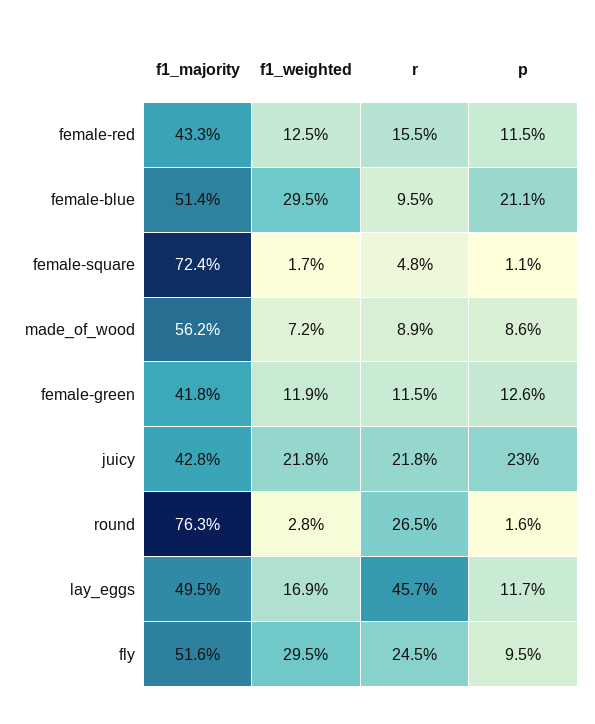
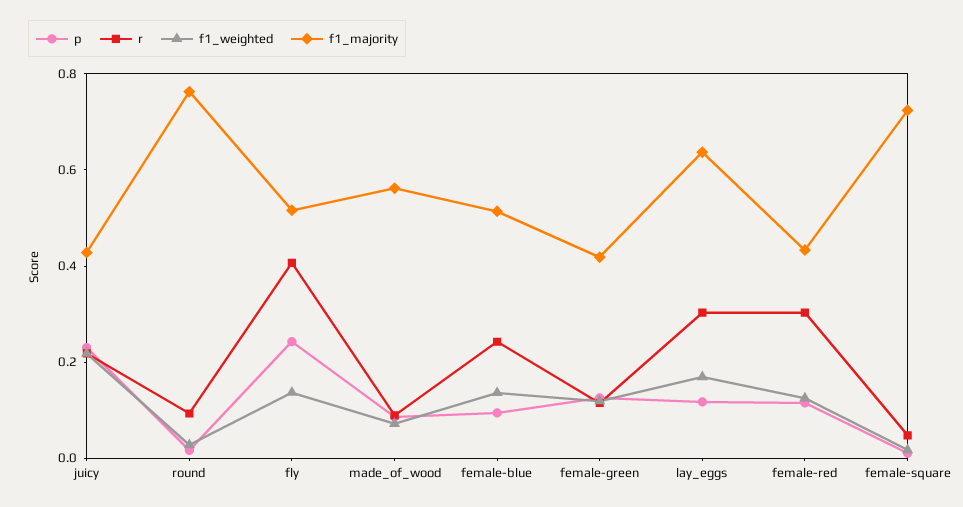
r, female-red: 0.155 -> 0.3
f1_weighted, female-blue: 0.295 -> 0.15
r, female-blue: 0.095 -> 0.25
p, female-blue: 0.211 -> 0.1
r, round: 0.265 -> 0.1
f1_majority, lay_eggs: 0.495 -> 0.65
r, lay_eggs: 0.457 -> 0.3
f1_weighted, fly: 0.295 -> 0.15
r, fly: 0.245 -> 0.4
p, fly: 0.095 -> 0.25

